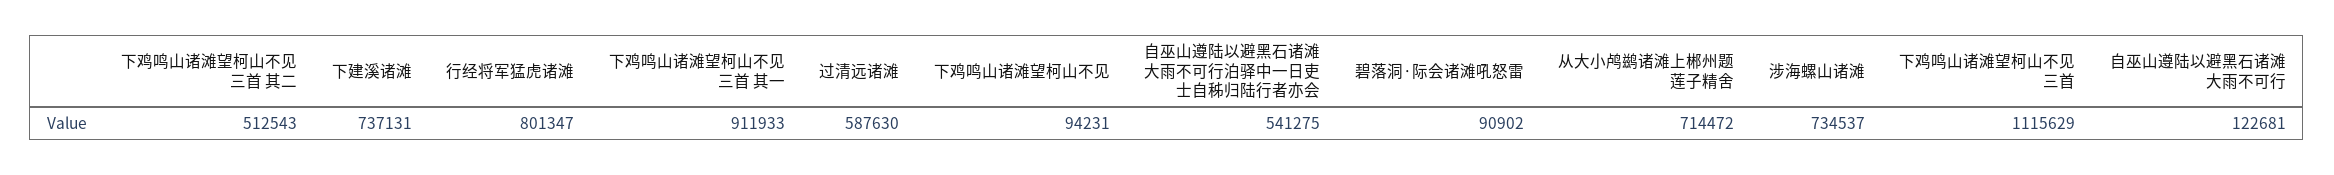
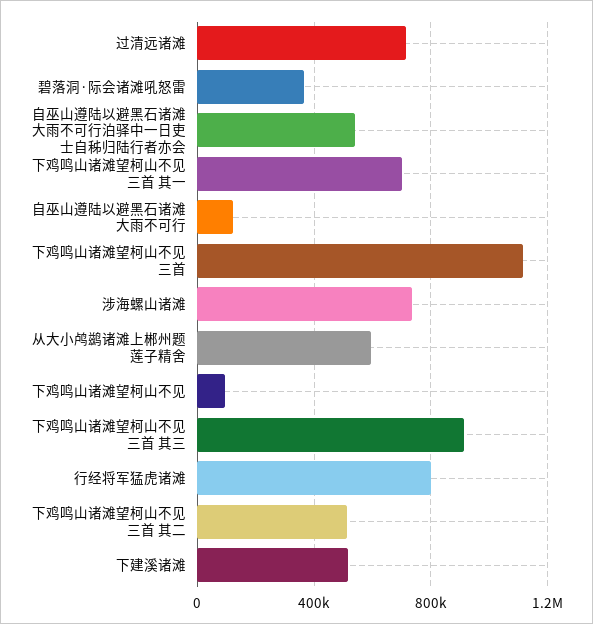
下建溪诸滩: 737131 -> 500000
下鸡鸣山诸滩望柯山不见三首 其一: 911933 -> 700000
过清远诸滩: 587630 -> 700000
碧落洞·际会诸滩吼怒雷: 90902 -> 350000
从大小鸬鹚诸滩上郴州题莲子精舍: 714472 -> 600000
下鸡鸣山诸滩望柯山不见三首 其三: none -> 900000

